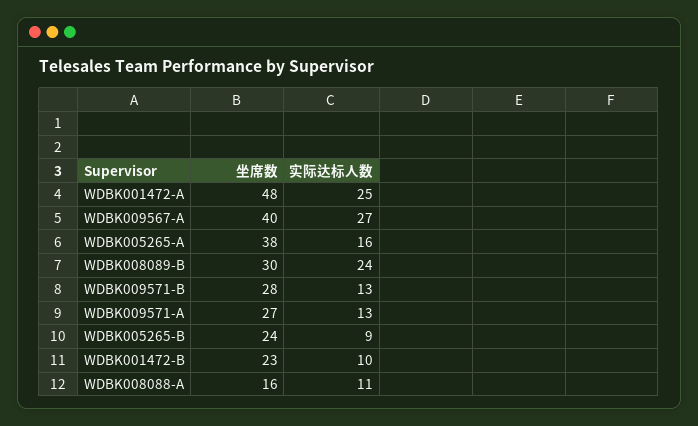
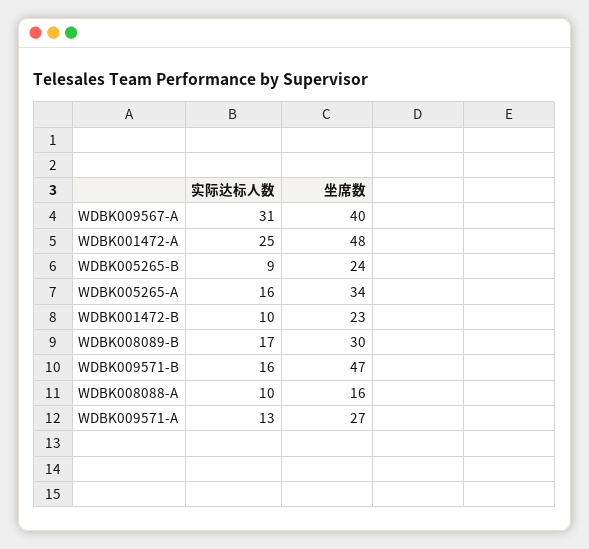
实际达标人数, WDBK009567-A: 27 -> 31
坐席数, WDBK005265-A: 38 -> 34
实际达标人数, WDBK008089-B: 24 -> 17
坐席数, WDBK009571-B: 28 -> 47
实际达标人数, WDBK009571-B: 13 -> 16
实际达标人数, WDBK008088-A: 11 -> 10

